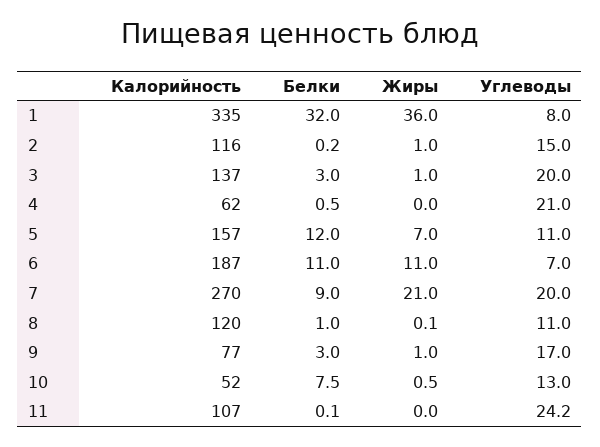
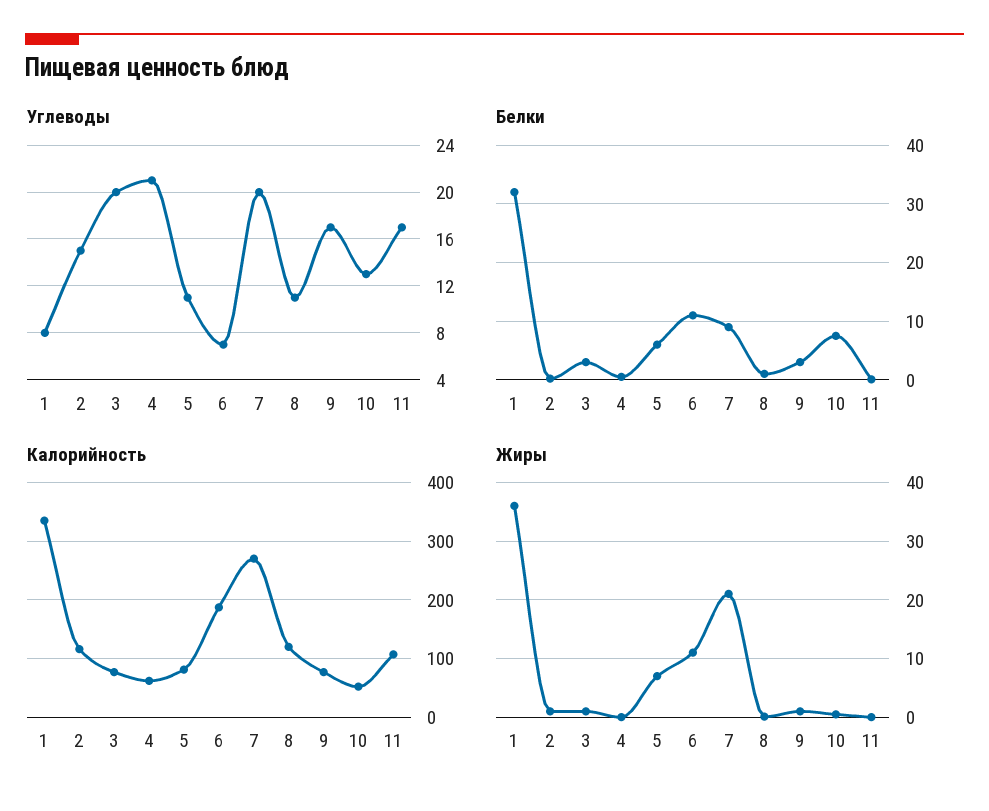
Калорийность, 3: 137 -> 80
Калорийность, 5: 157 -> 80
Белки, 5: 12 -> 6
Углеводы, 11: 24.2 -> 17

